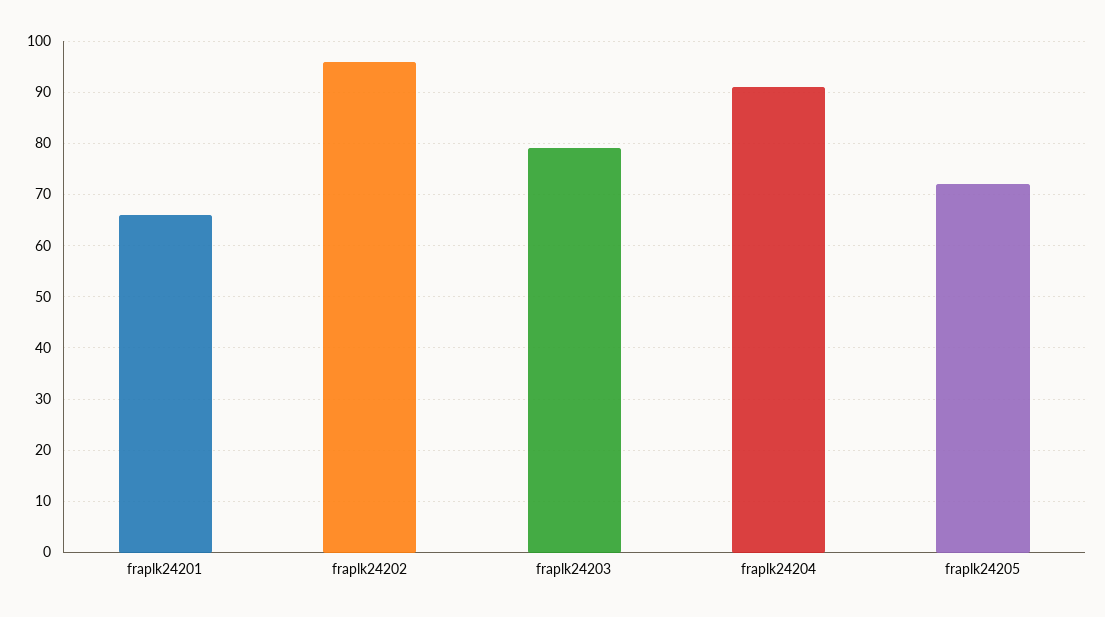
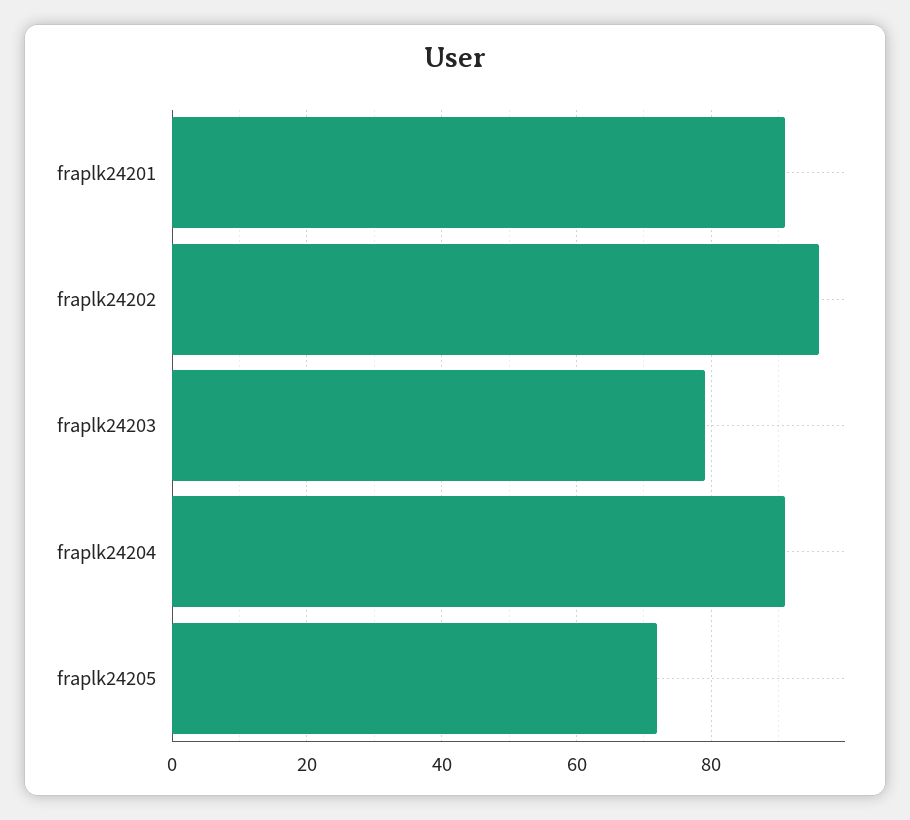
fraplk24201: 65 -> 90

